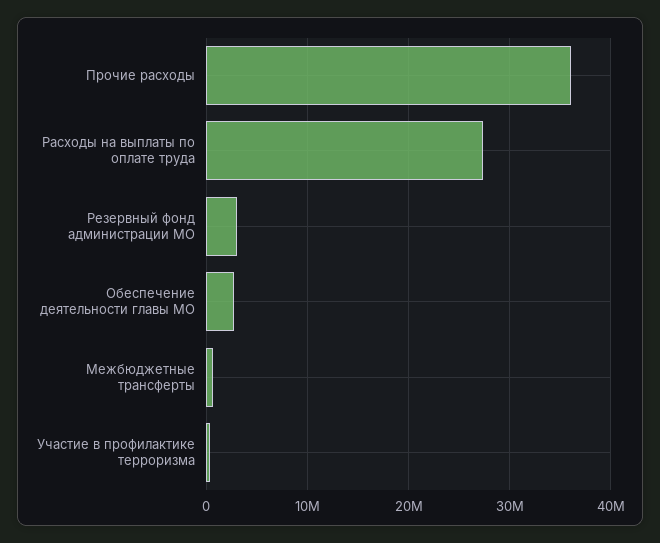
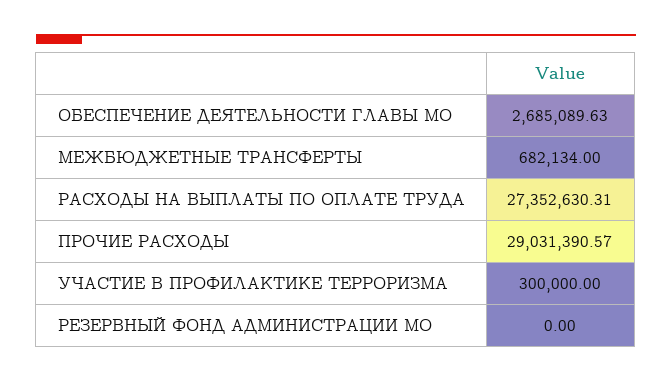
Прочие расходы: 36000000 -> 29031390.57
Резервный фонд администрации МО: 3000000 -> 0

